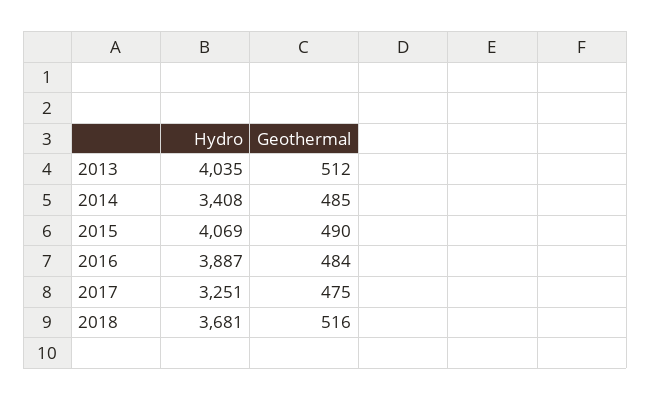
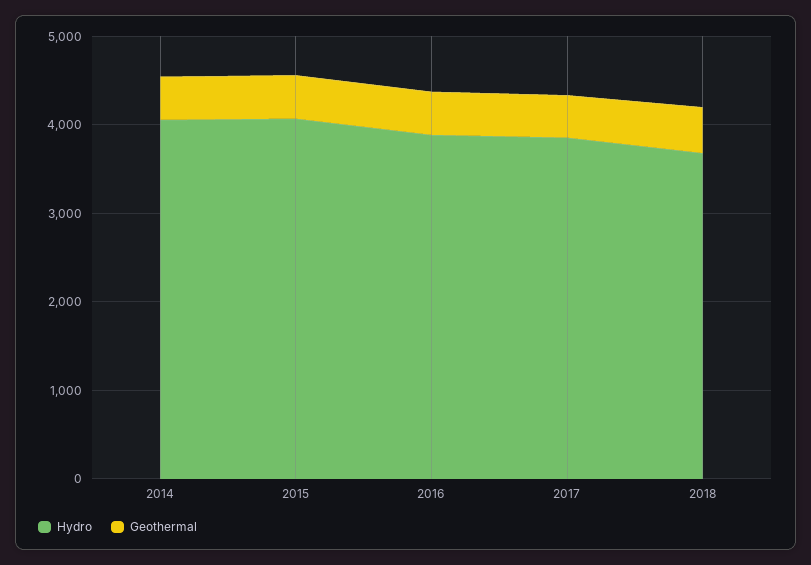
Hydro, 2013: 4035 -> none
Geothermal, 2013: 512 -> none
Hydro, 2014: 3408 -> 4000
Hydro, 2017: 3251 -> 3800

